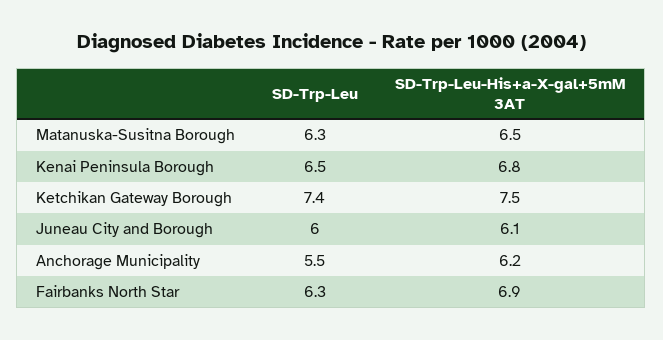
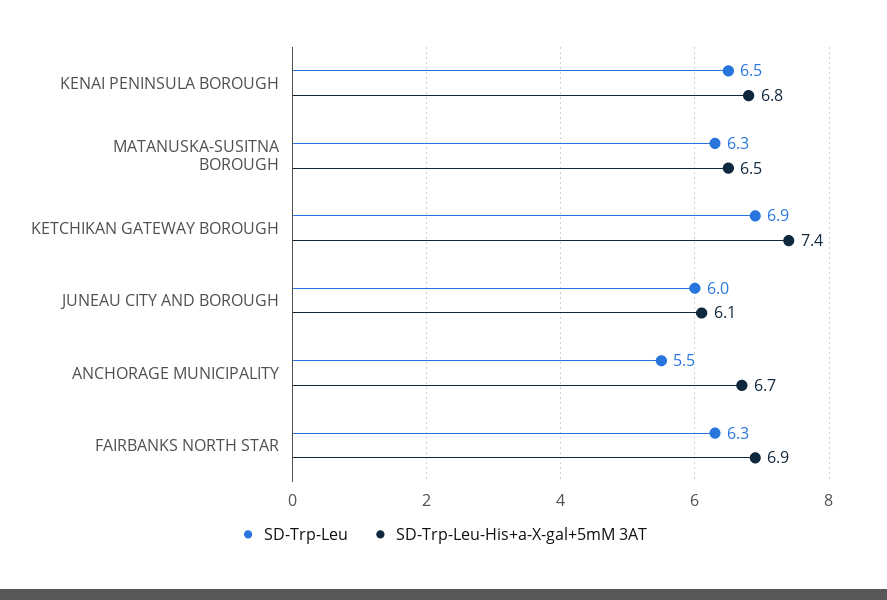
SD-Trp-Leu, Ketchikan Gateway Borough: 7.4 -> 6.9
SD-Trp-Leu-His+a-X-gal+5mM 3AT, Ketchikan Gateway Borough: 7.5 -> 7.4
SD-Trp-Leu-His+a-X-gal+5mM 3AT, Anchorage Municipality: 6.2 -> 6.7

